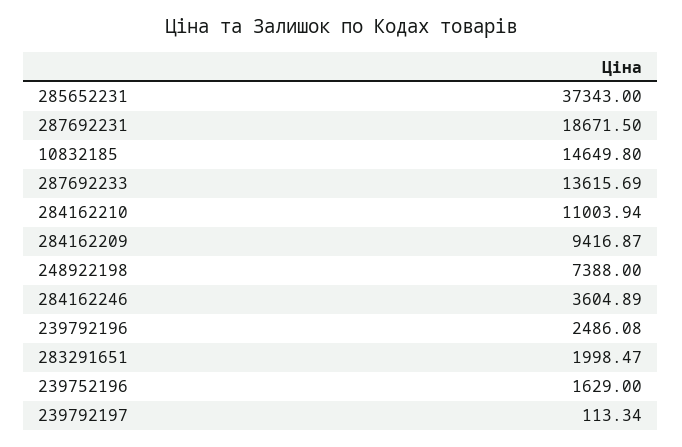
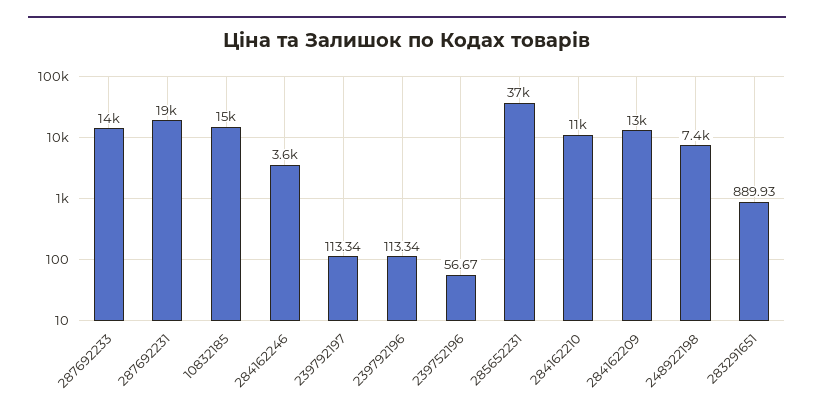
284162209: 9416.87 -> 13000
239792196: 2486.08 -> 113.34
283291651: 1998.47 -> 889.93
239752196: 1629 -> 56.67

